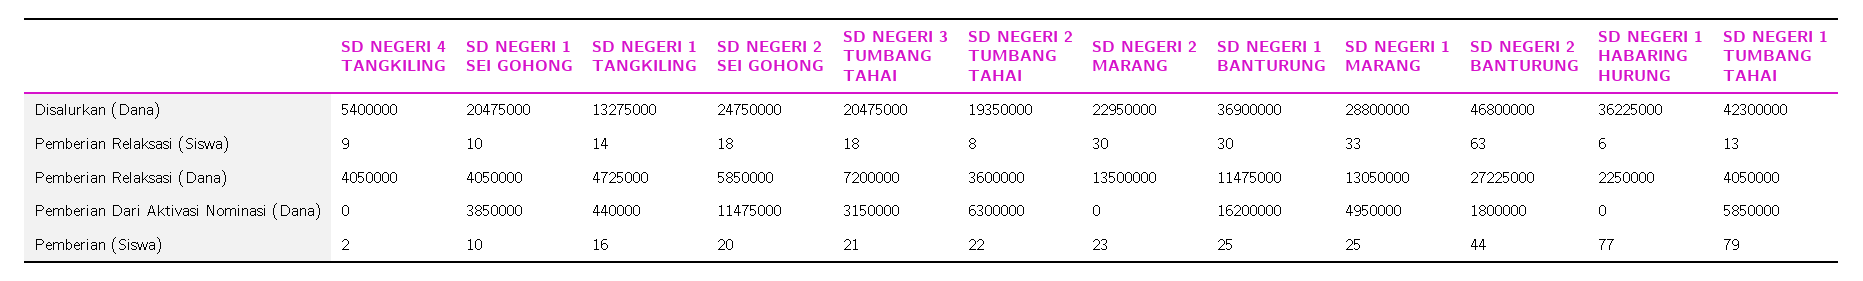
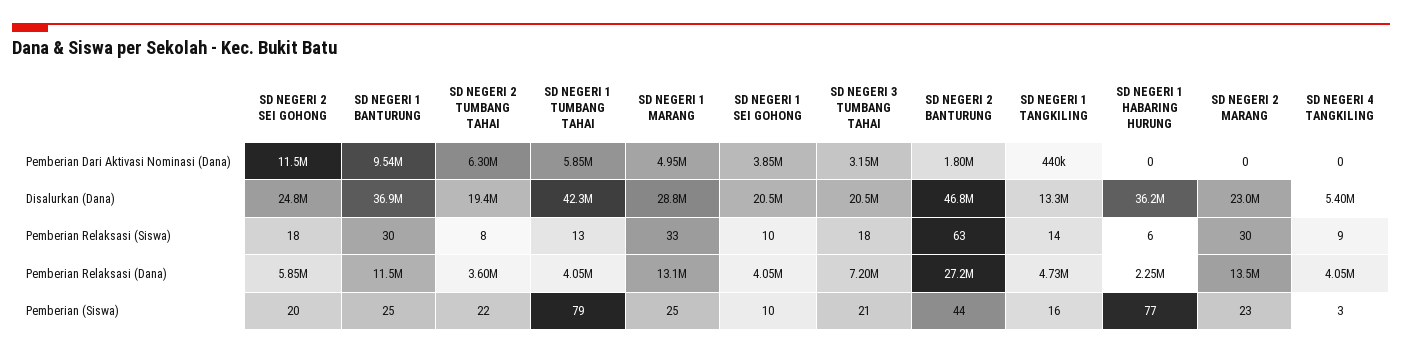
SD NEGERI 1 BANTURUNG, Pemberian Dari Aktivasi Nominasi (Dana): 16200000 -> 9540000
SD NEGERI 4 TANGKILING, Pemberian (Siswa): 2 -> 3

